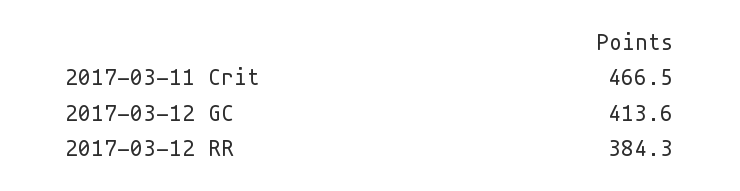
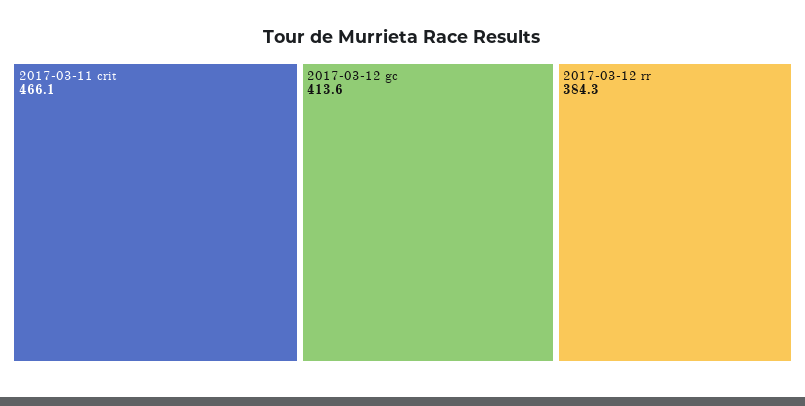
2017-03-11 Crit: 466.5 -> 466.1

